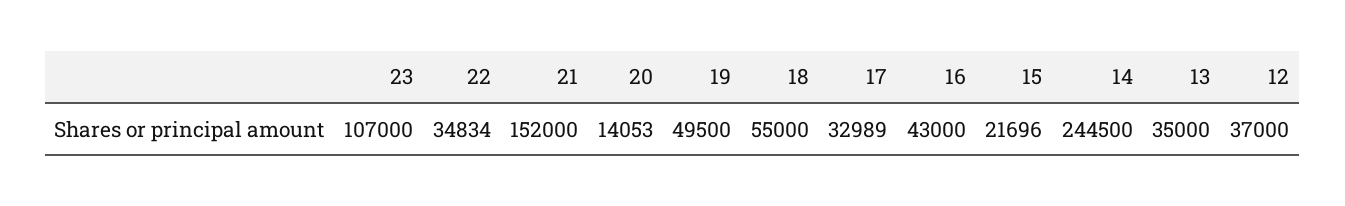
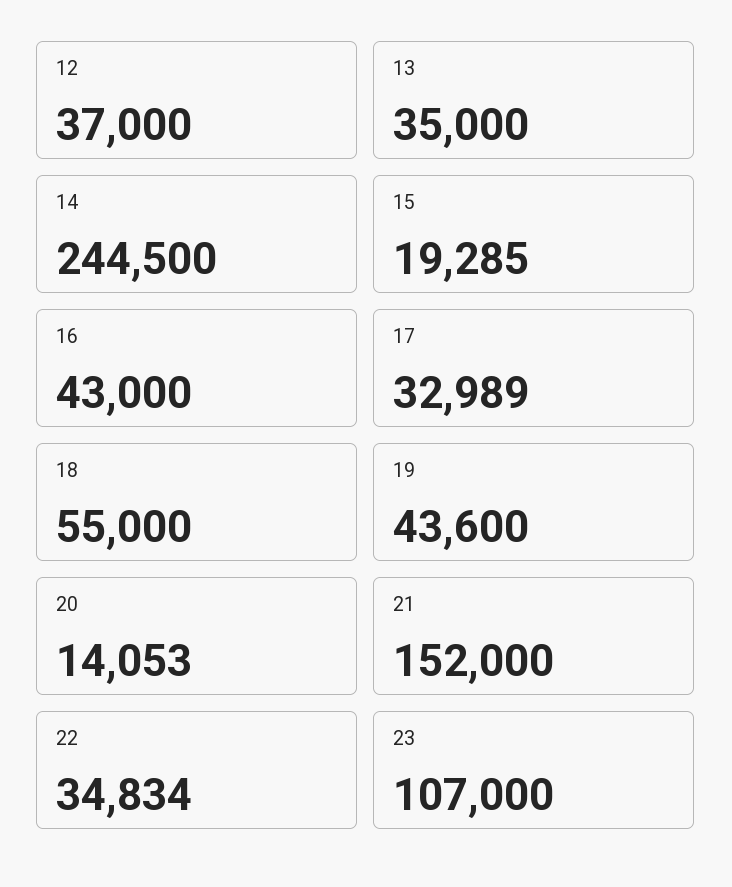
19: 49500 -> 43600
15: 21696 -> 19285

